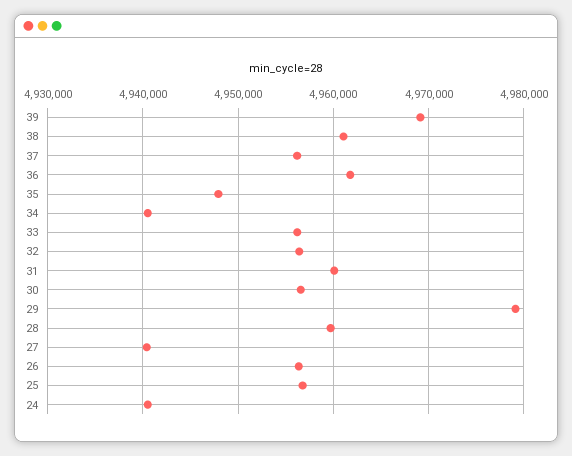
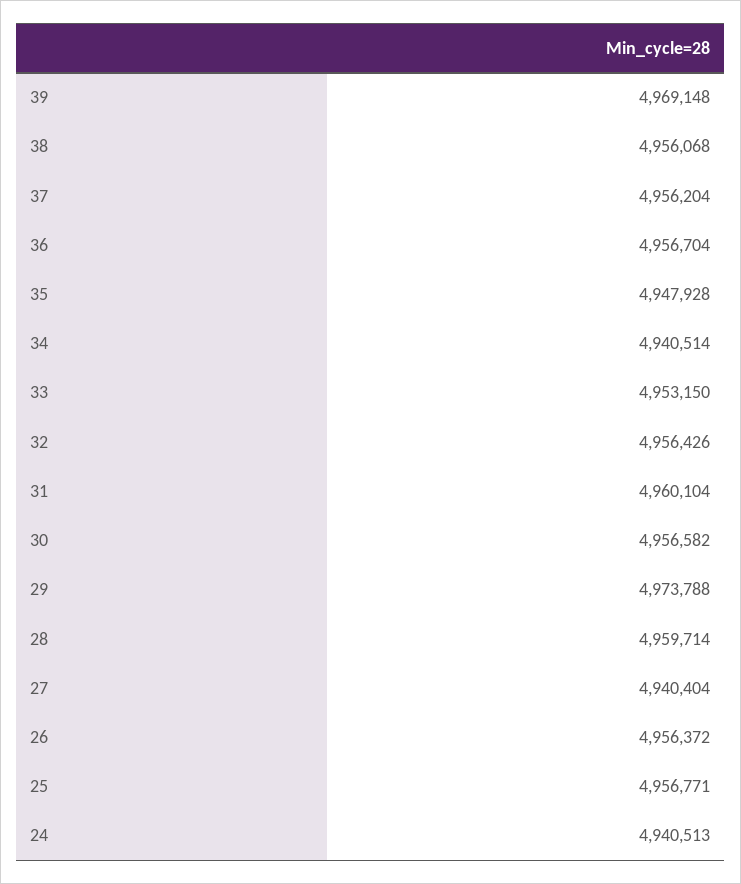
38: 4961000 -> 4956068
36: 4962000 -> 4956704
33: 4956000 -> 4953150
29: 4979000 -> 4973788

